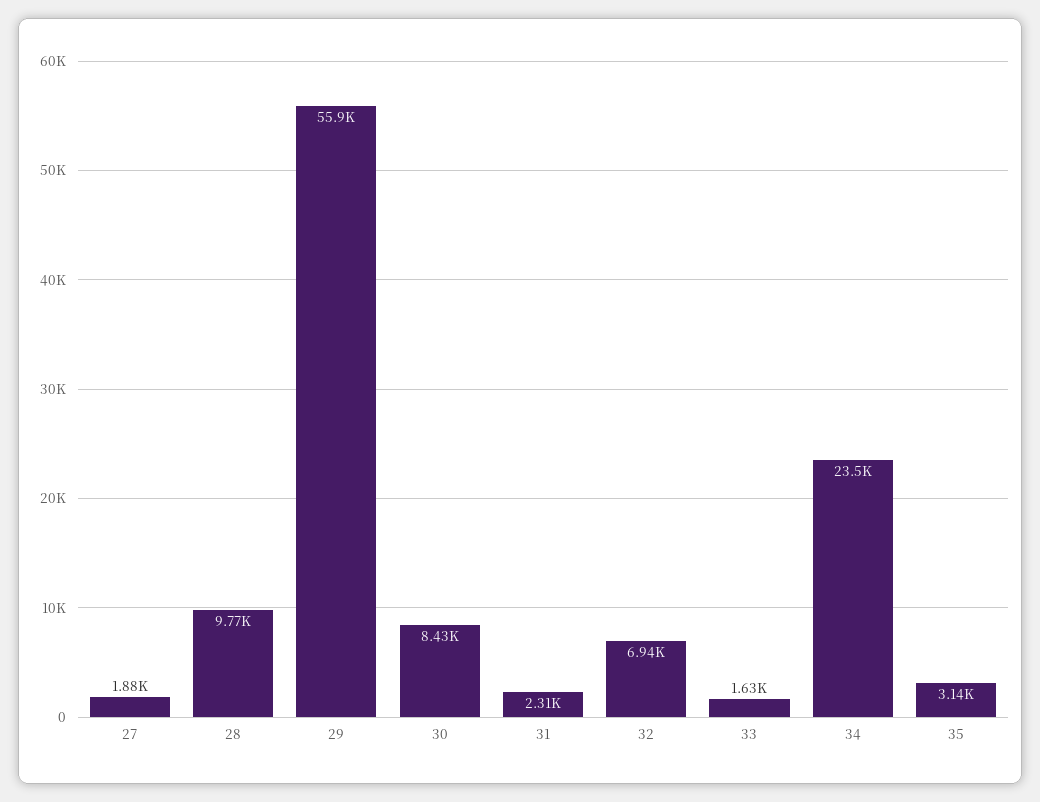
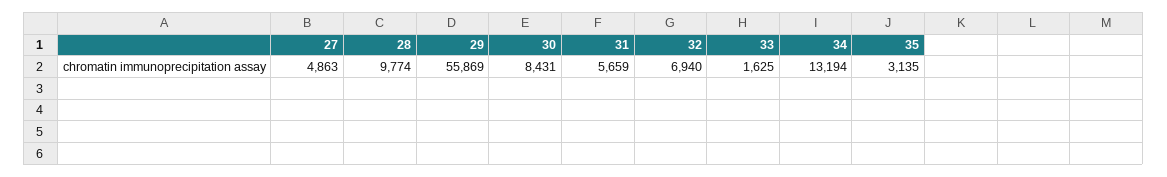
27: 1880 -> 4863
31: 2310 -> 5659
34: 23500 -> 13194

